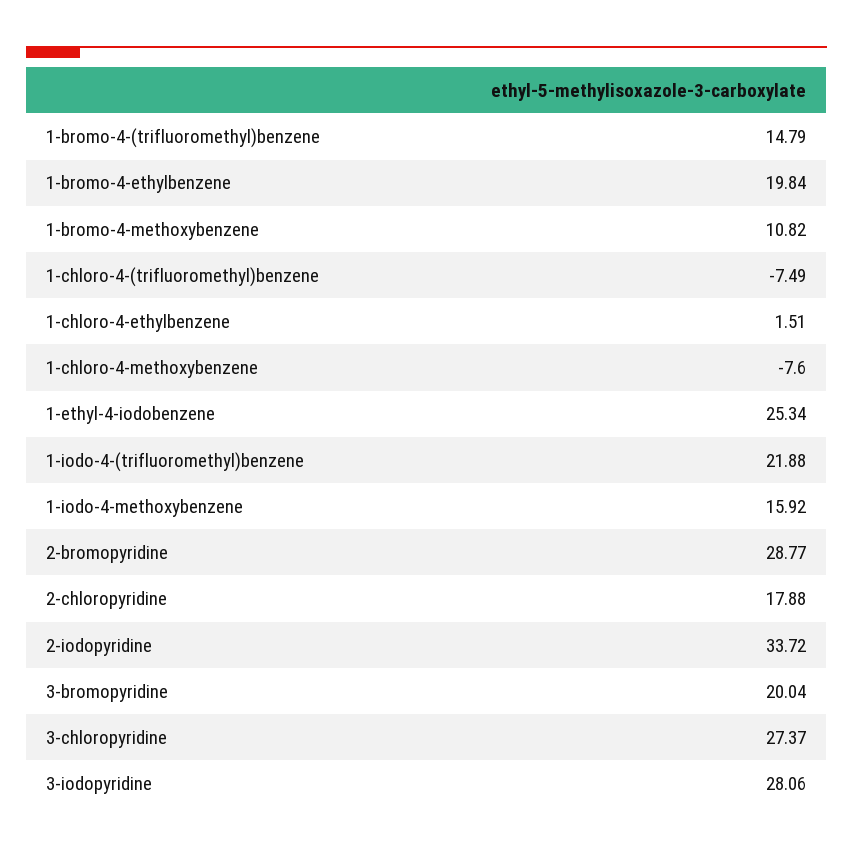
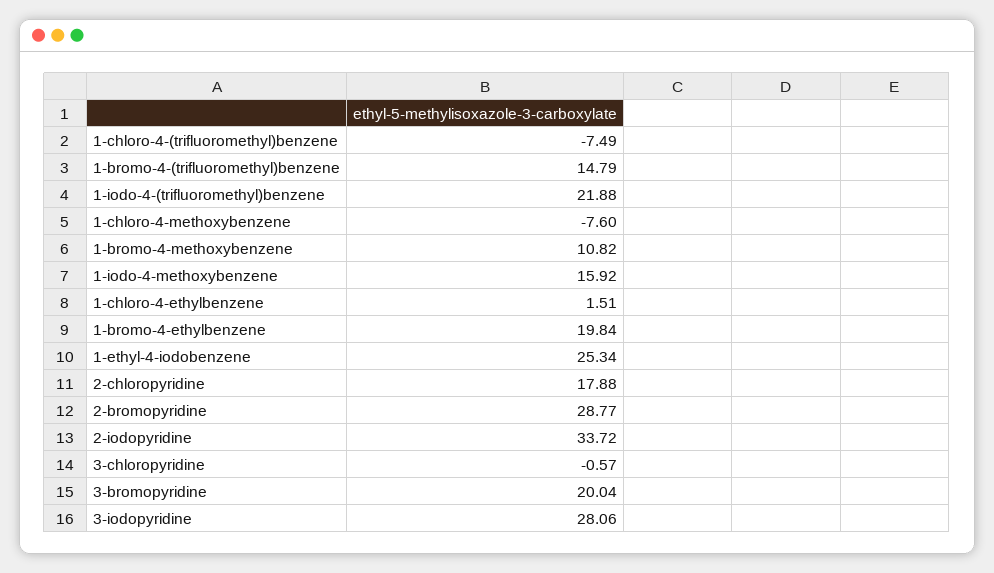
3-chloropyridine: 27.37 -> -0.57

